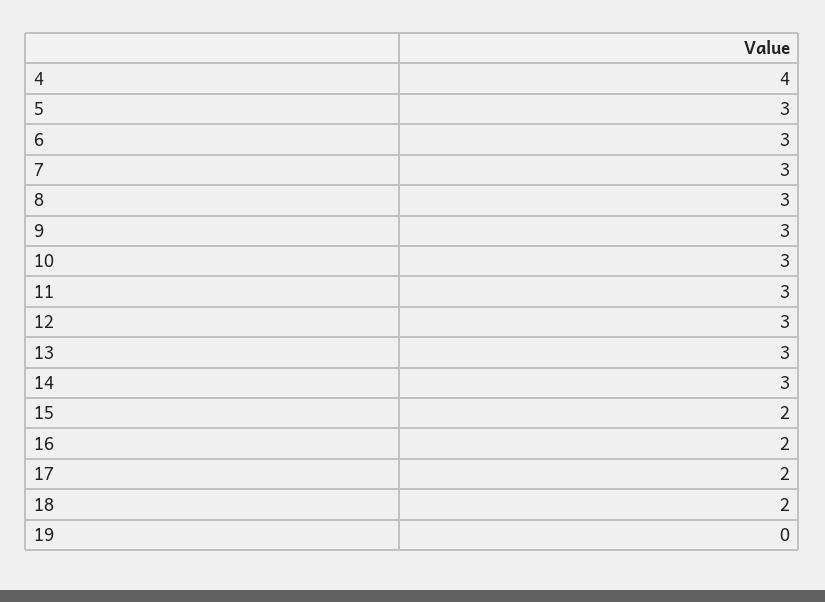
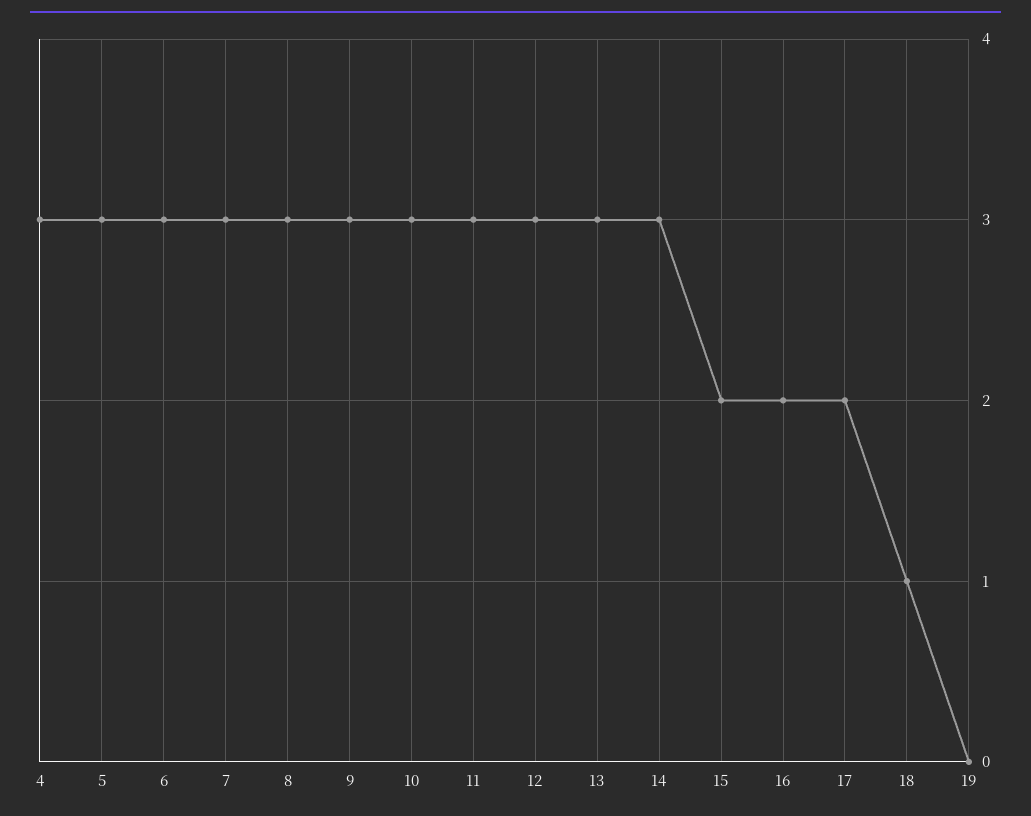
4: 4 -> 3
18: 2 -> 1

